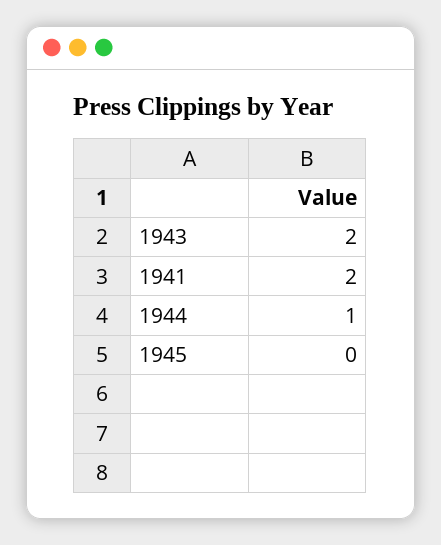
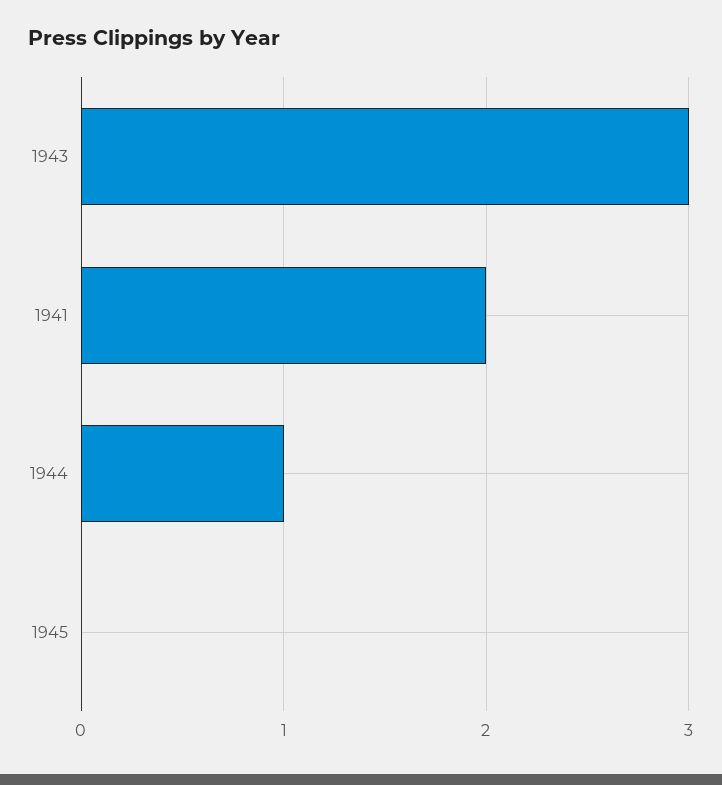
1943: 2 -> 3

